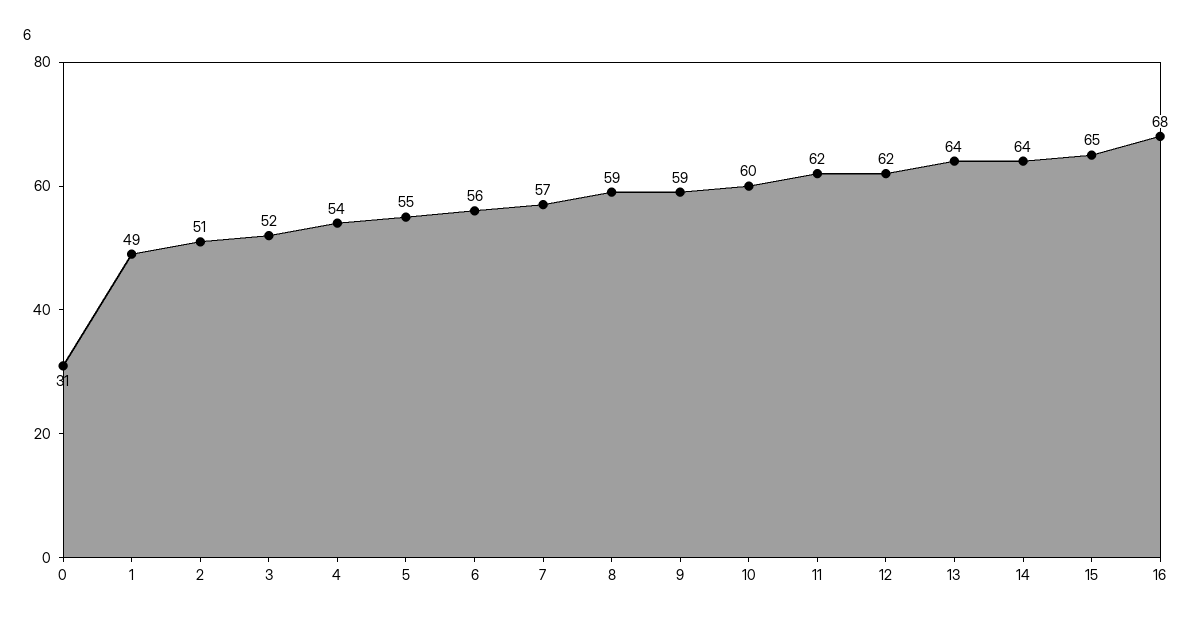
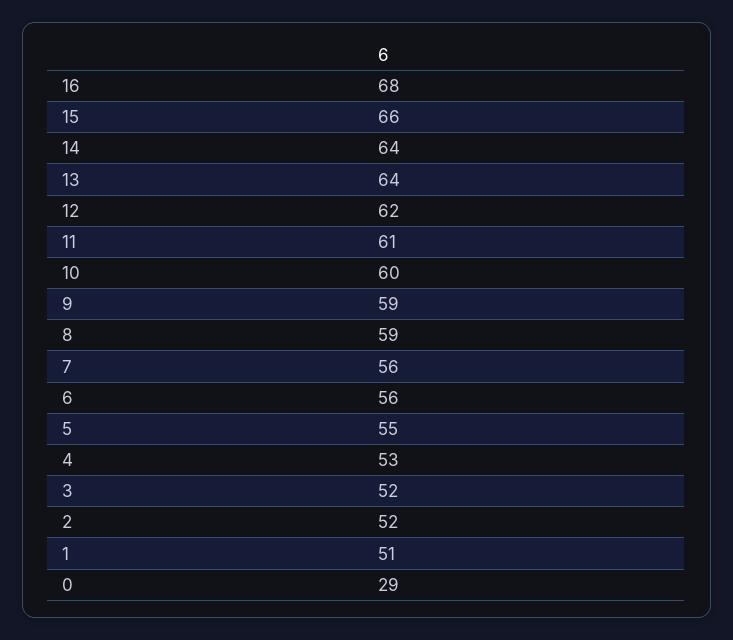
0: 31 -> 29
1: 49 -> 51
2: 51 -> 52
4: 54 -> 53
7: 57 -> 56
11: 62 -> 61
15: 65 -> 66

